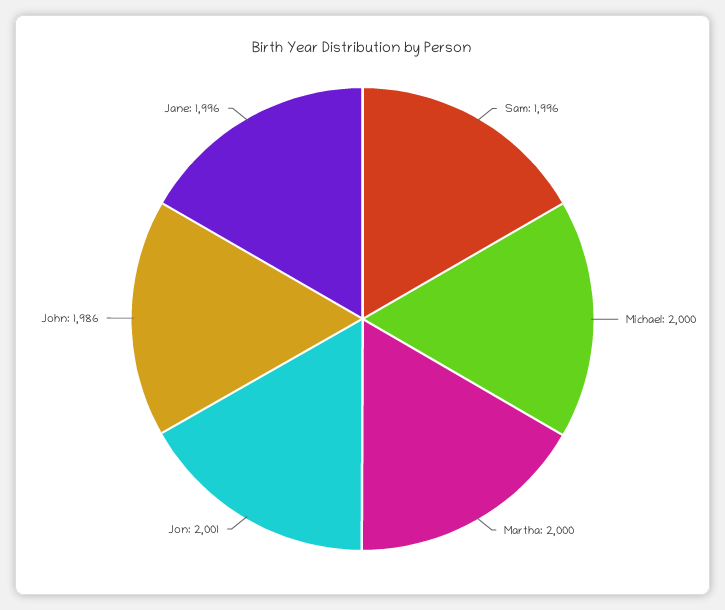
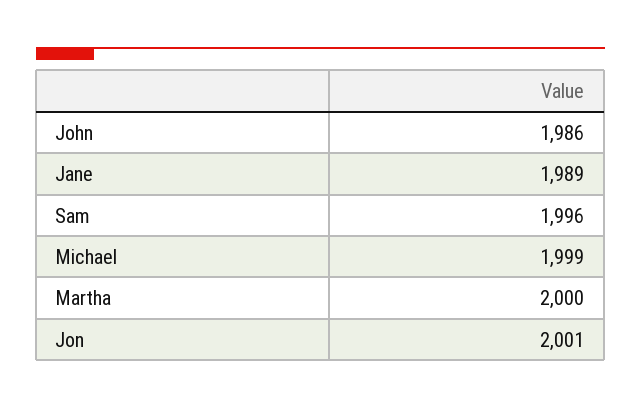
Michael: 2000 -> 1999
Jane: 1996 -> 1989

